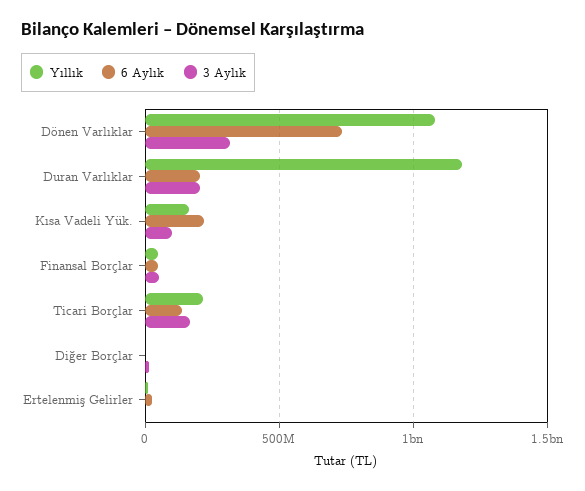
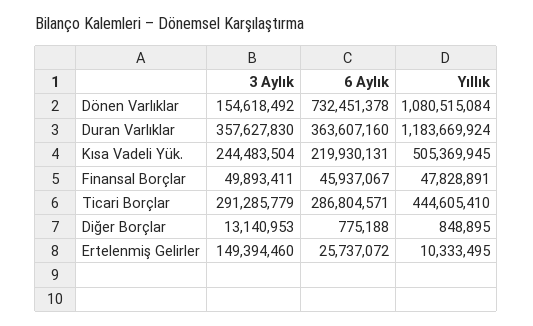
3 Aylık, Dönen Varlıklar: 300000000 -> 154618492
6 Aylık, Duran Varlıklar: 200000000 -> 363607160
3 Aylık, Duran Varlıklar: 200000000 -> 357627830
Yıllık, Kısa Vadeli Yük.: 150000000 -> 505369945
3 Aylık, Kısa Vadeli Yük.: 100000000 -> 244483504
Yıllık, Ticari Borçlar: 200000000 -> 444605410
6 Aylık, Ticari Borçlar: 150000000 -> 286804571
3 Aylık, Ticari Borçlar: 150000000 -> 291285779
3 Aylık, Ertelenmiş Gelirler: 0 -> 149394460

